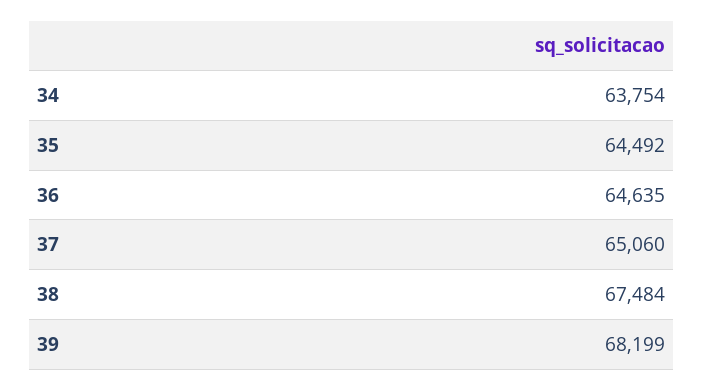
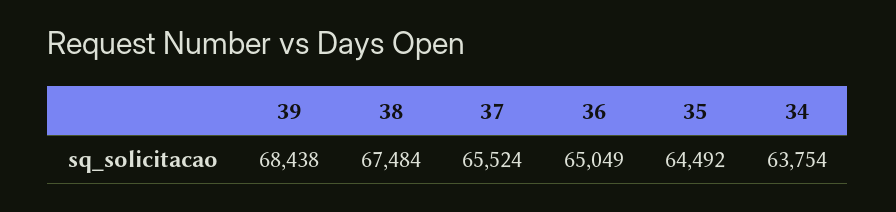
36: 64635 -> 65049
37: 65060 -> 65524
39: 68199 -> 68438

